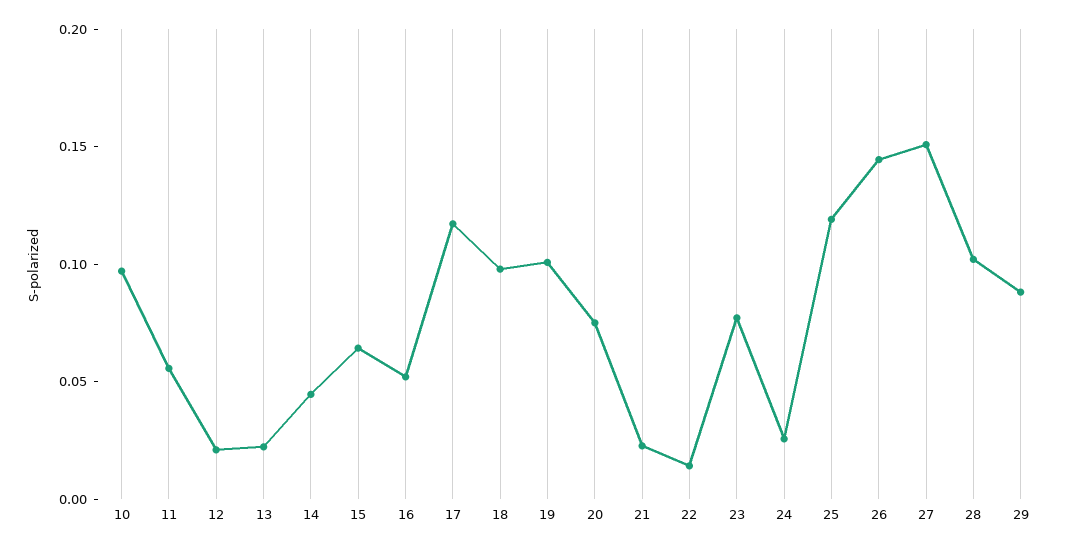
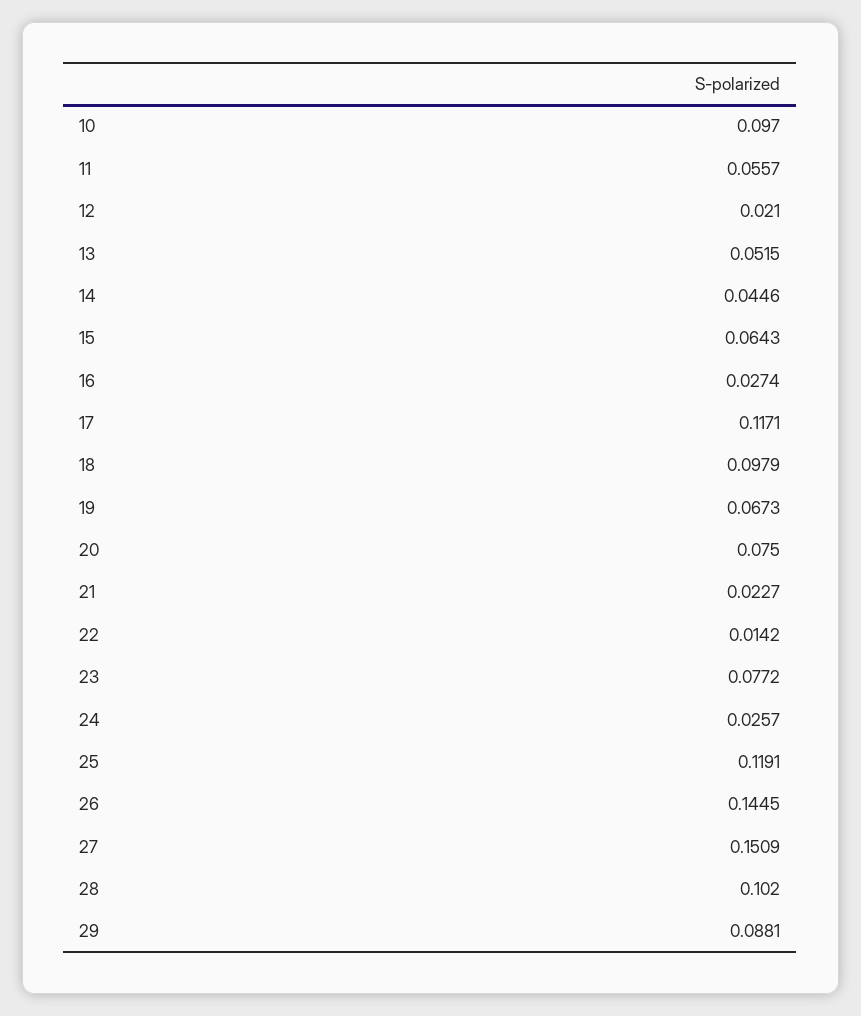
13: 0.02 -> 0.0515
16: 0.05 -> 0.0274
19: 0.1 -> 0.0673

